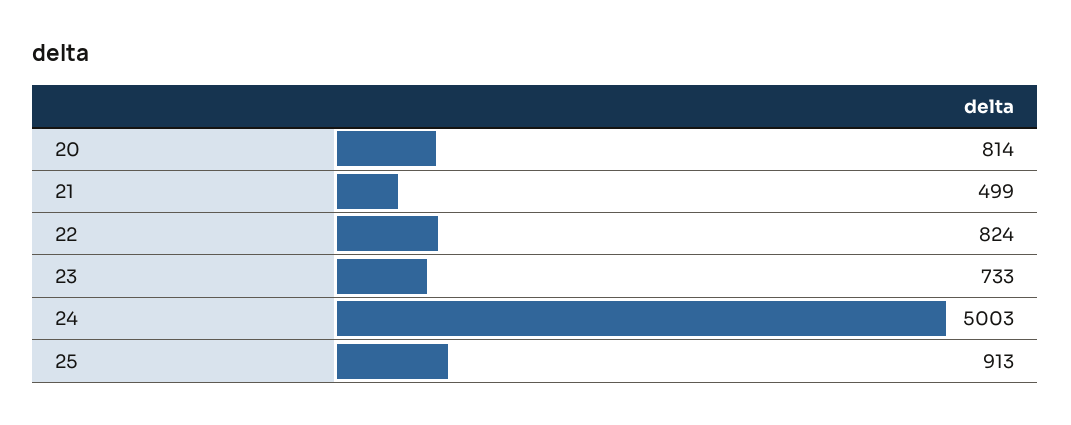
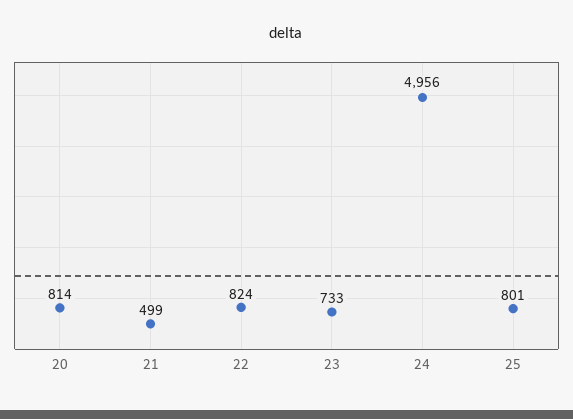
24: 5003 -> 4956
25: 913 -> 801

